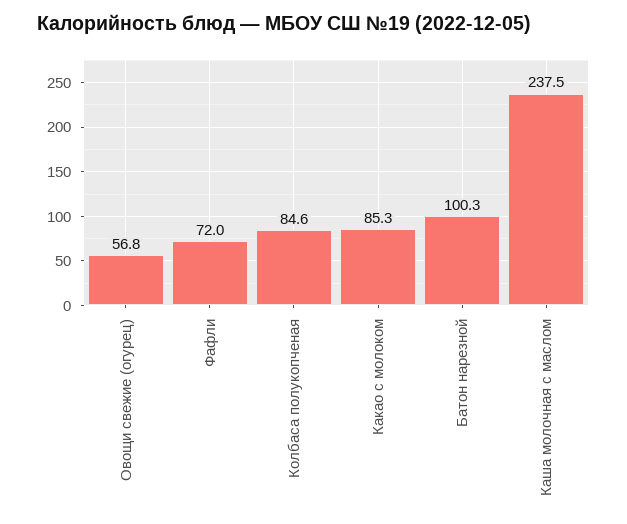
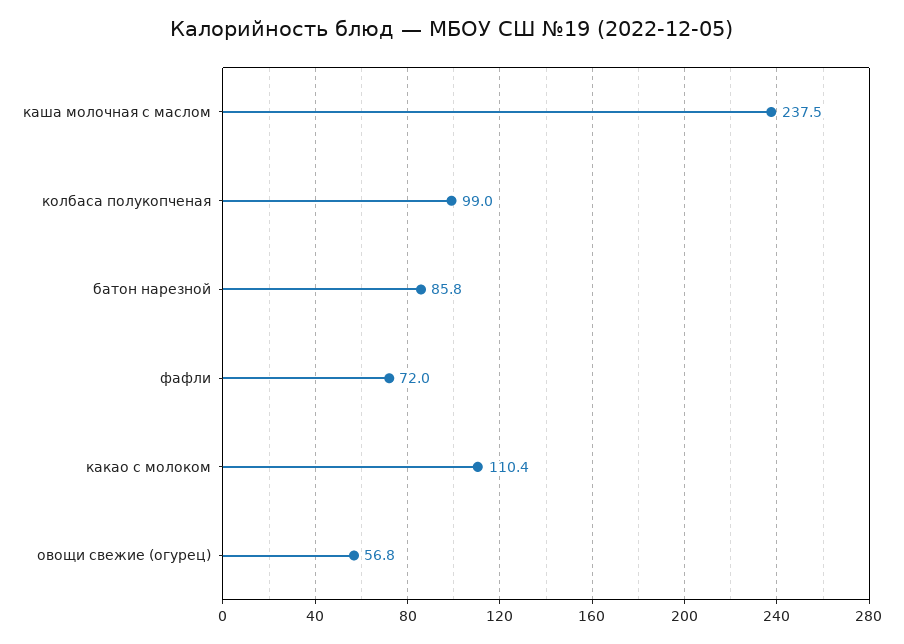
Колбаса полукопченая: 84.6 -> 99
Какао с молоком: 85.3 -> 110.4
Батон нарезной: 100.3 -> 85.8

